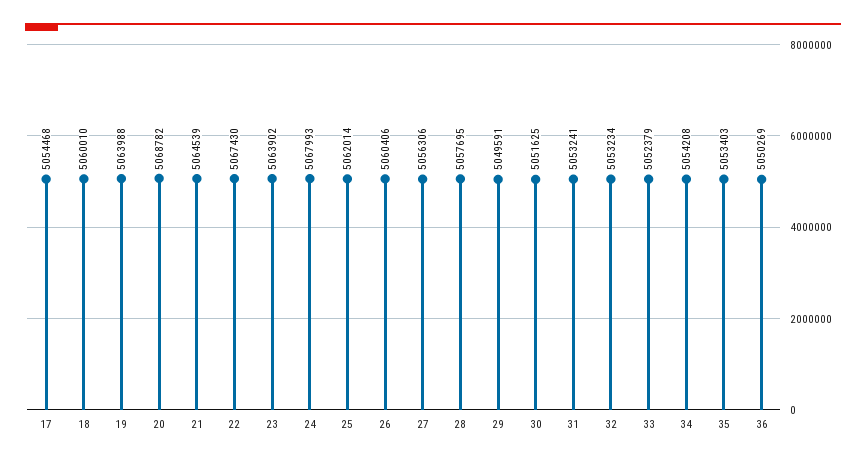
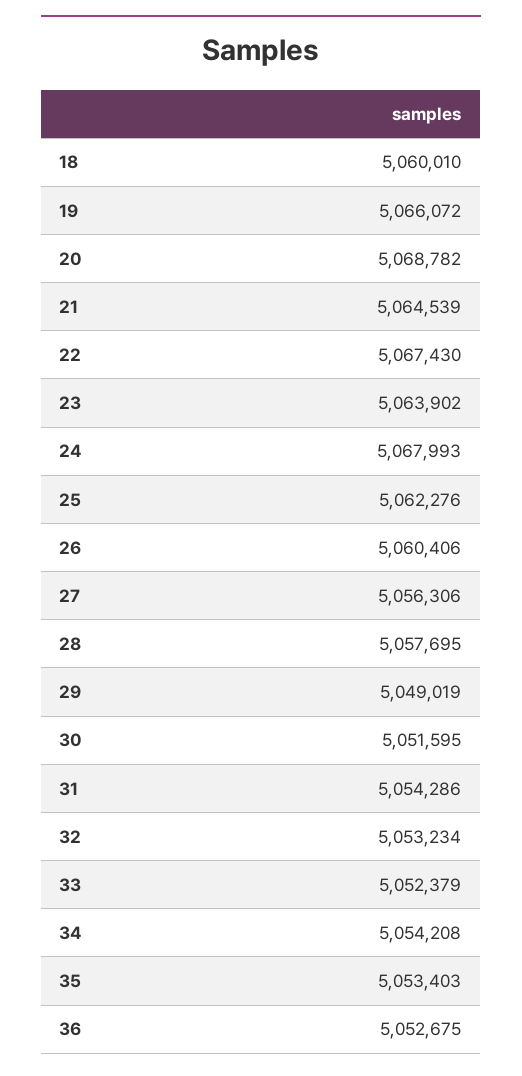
17: 5054468 -> none
19: 5063988 -> 5066072
25: 5062014 -> 5062276
29: 5049591 -> 5049019
30: 5051625 -> 5051595
31: 5053241 -> 5054286
36: 5050269 -> 5052675

